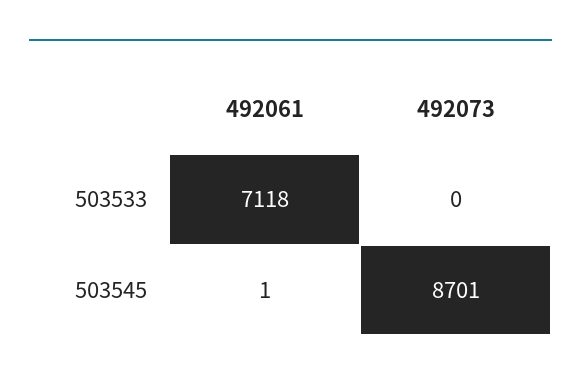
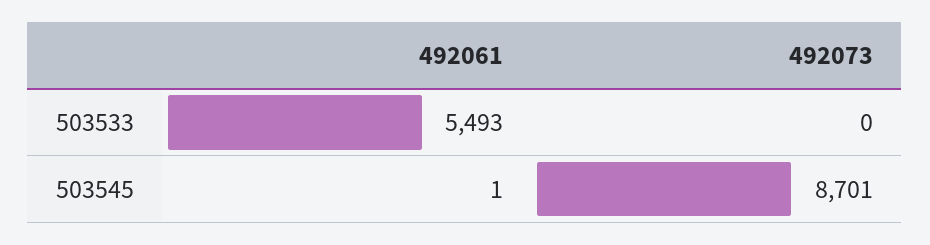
492061, 503533: 7118 -> 5493

